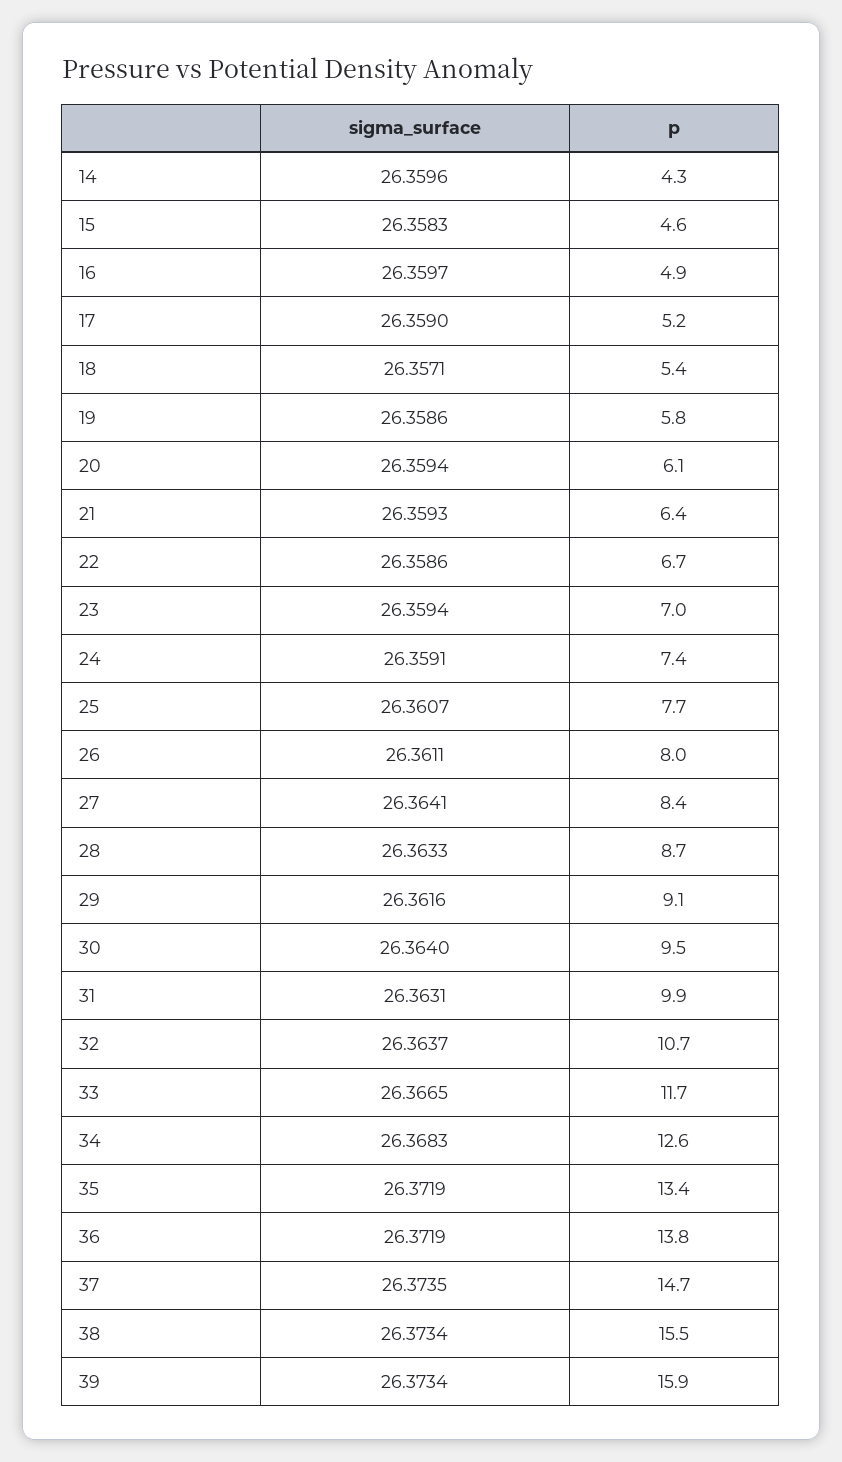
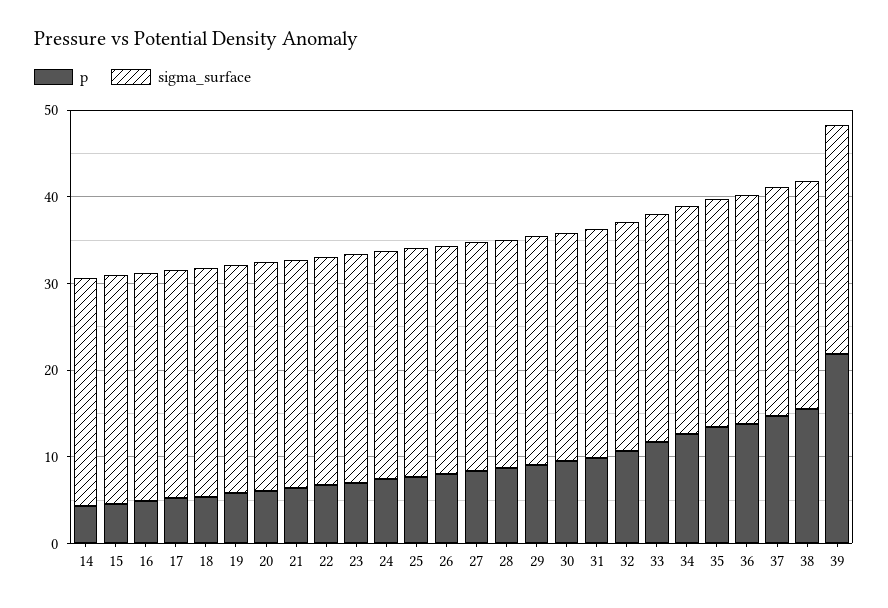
p, 39: 15.9 -> 22

